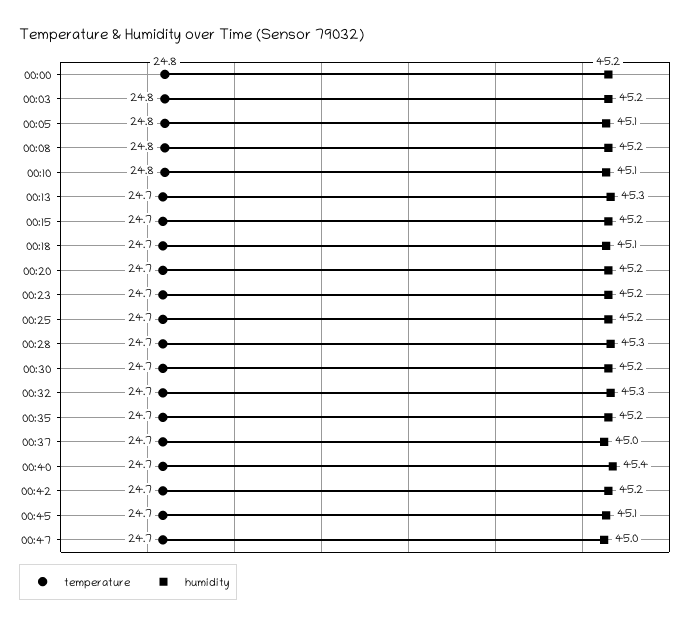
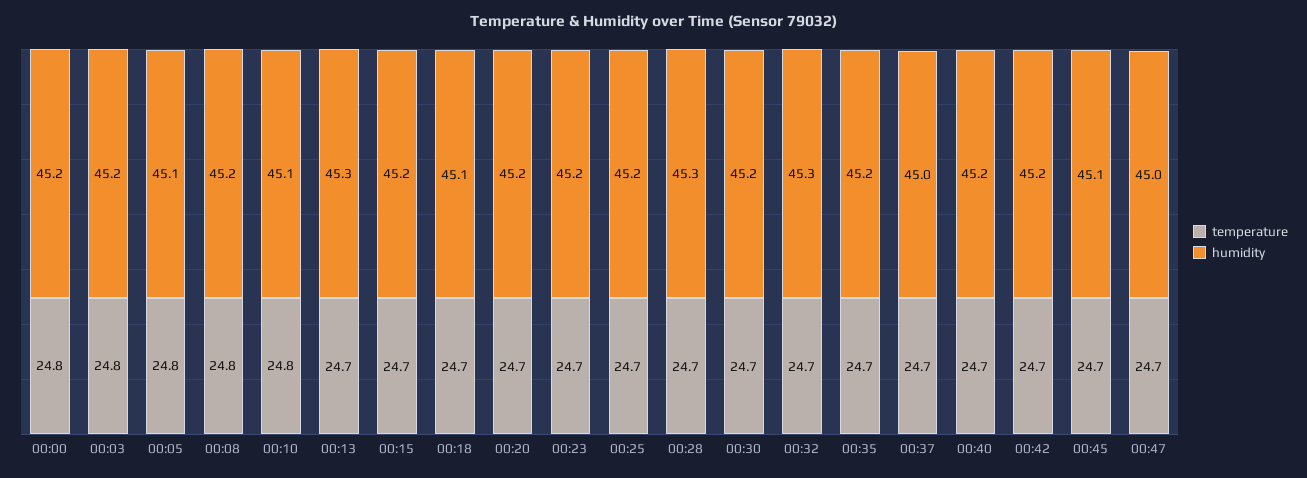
humidity, 00:40: 45.4 -> 45.2

